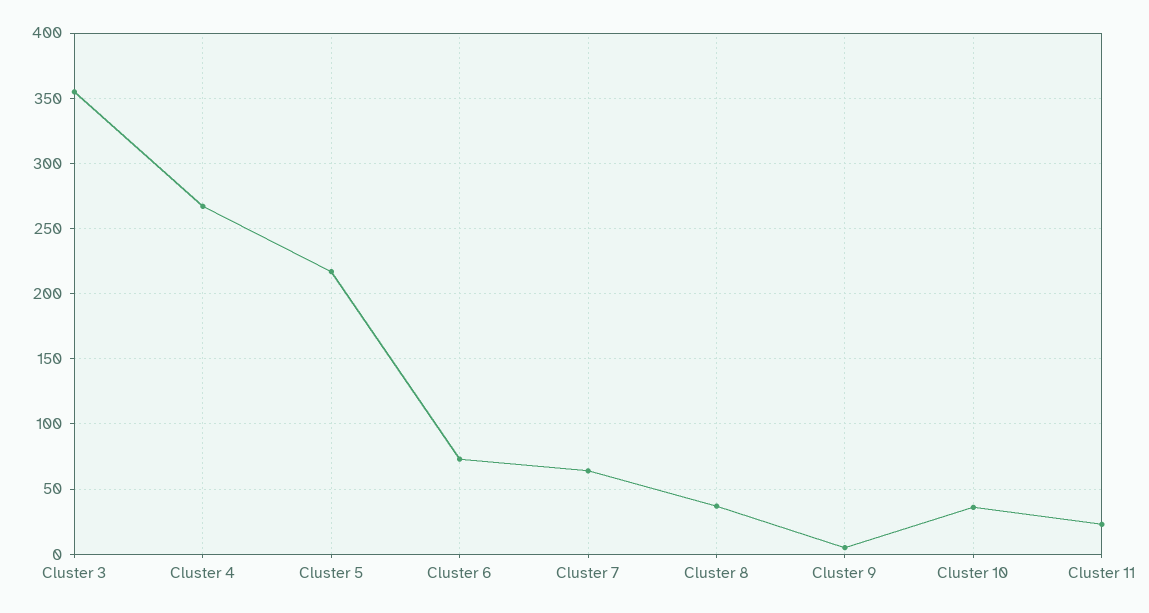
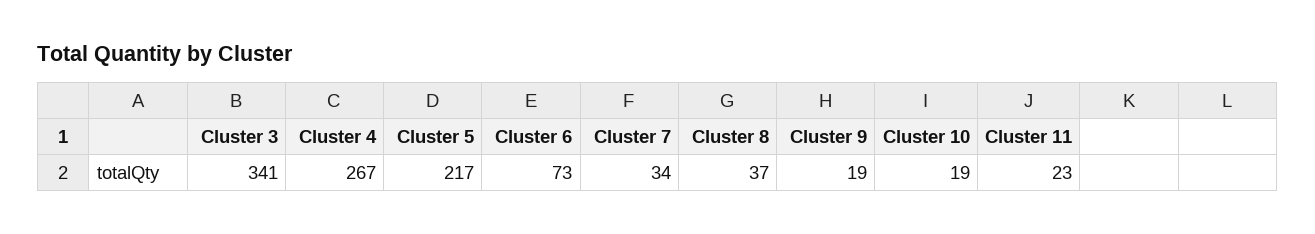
Cluster 3: 355 -> 341
Cluster 7: 65 -> 34
Cluster 9: 5 -> 19
Cluster 10: 35 -> 19

